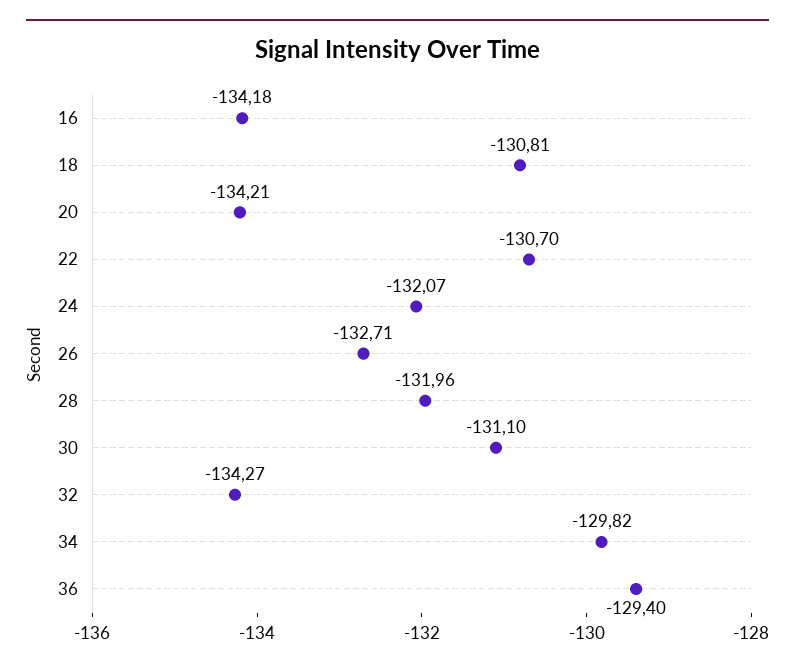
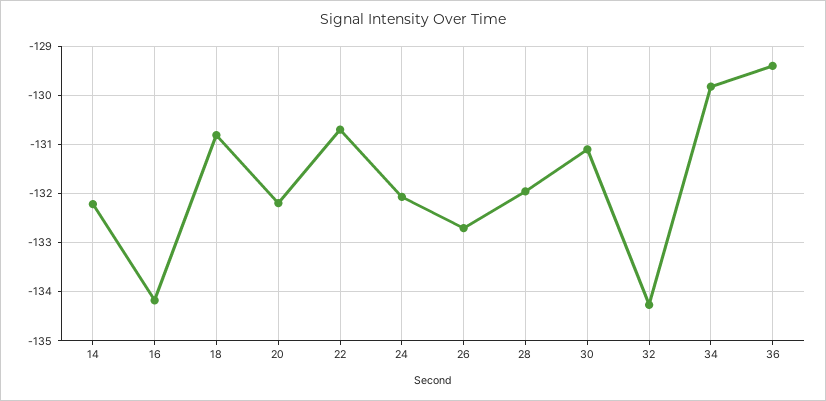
20: -134.21 -> -132.2
14: none -> -132.2

